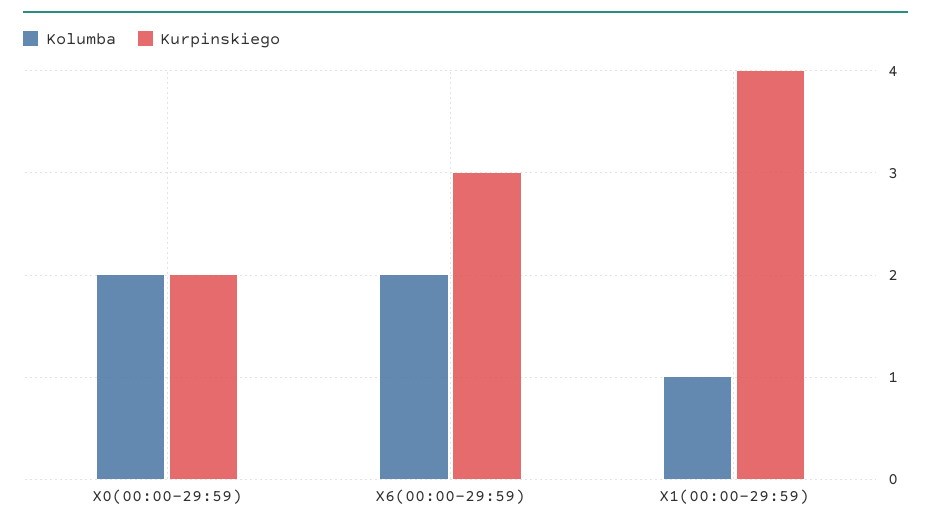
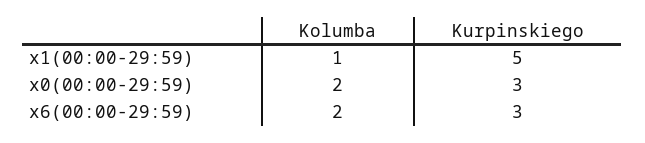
Kurpinskiego, X0(00:00-29:59): 2 -> 3
Kurpinskiego, X1(00:00-29:59): 4 -> 5

